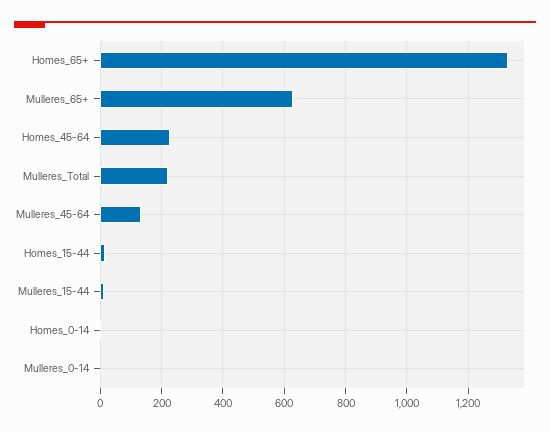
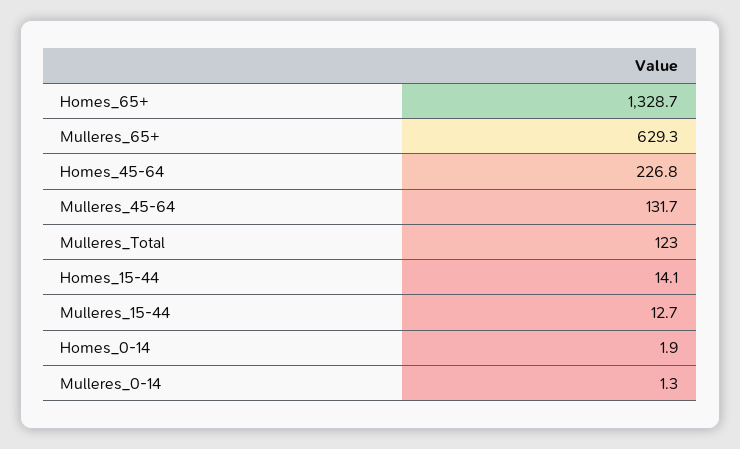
Mulleres_Total: 220 -> 123

